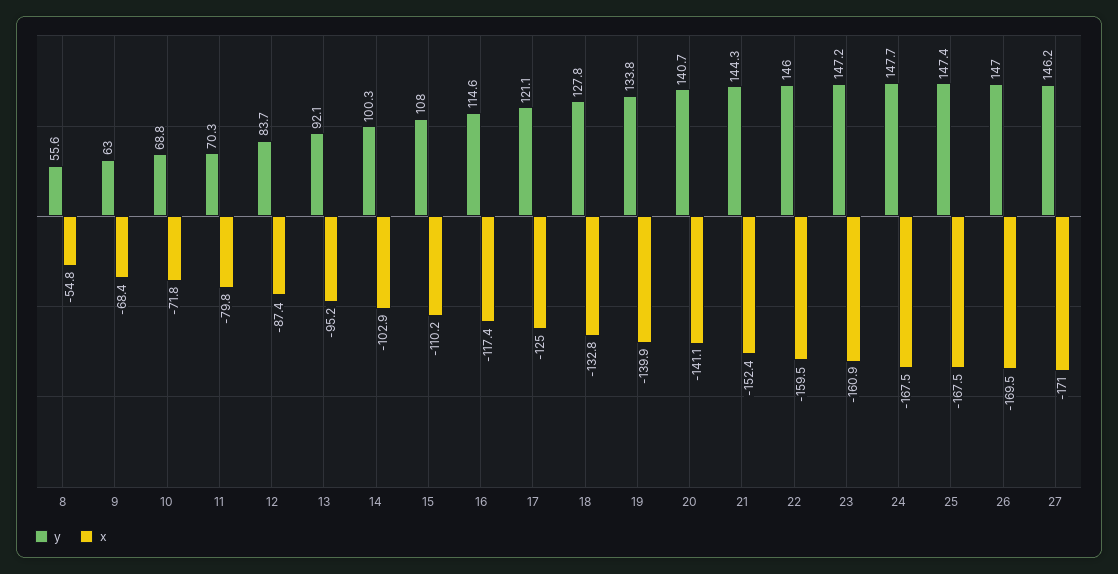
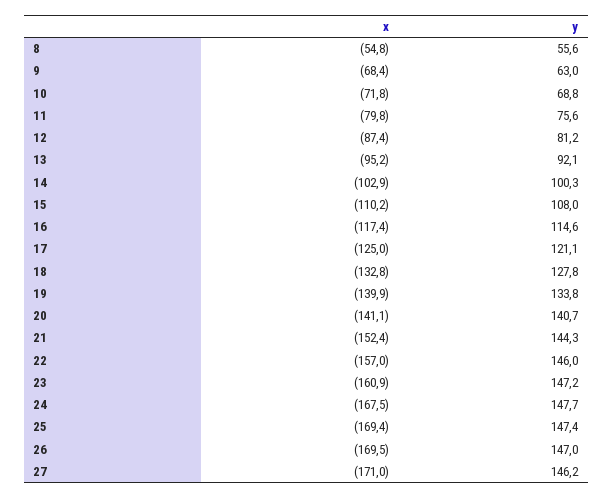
y, 11: 70.3 -> 75.6
y, 12: 83.7 -> 81.2
x, 22: -159.5 -> -157
x, 25: -167.5 -> -169.4

